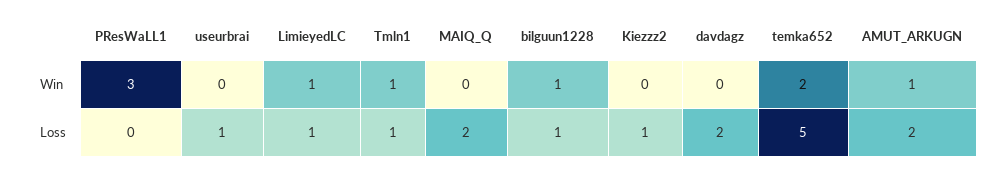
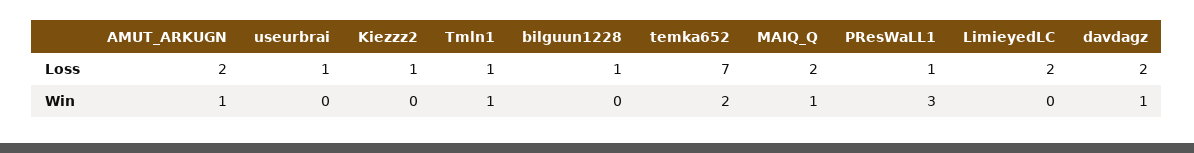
LimieyedLC, Win: 1 -> 0
MAIQ_Q, Win: 0 -> 1
bilguun1228, Win: 1 -> 0
davdagz, Win: 0 -> 1
PResWaLL1, Loss: 0 -> 1
LimieyedLC, Loss: 1 -> 2
temka652, Loss: 5 -> 7

